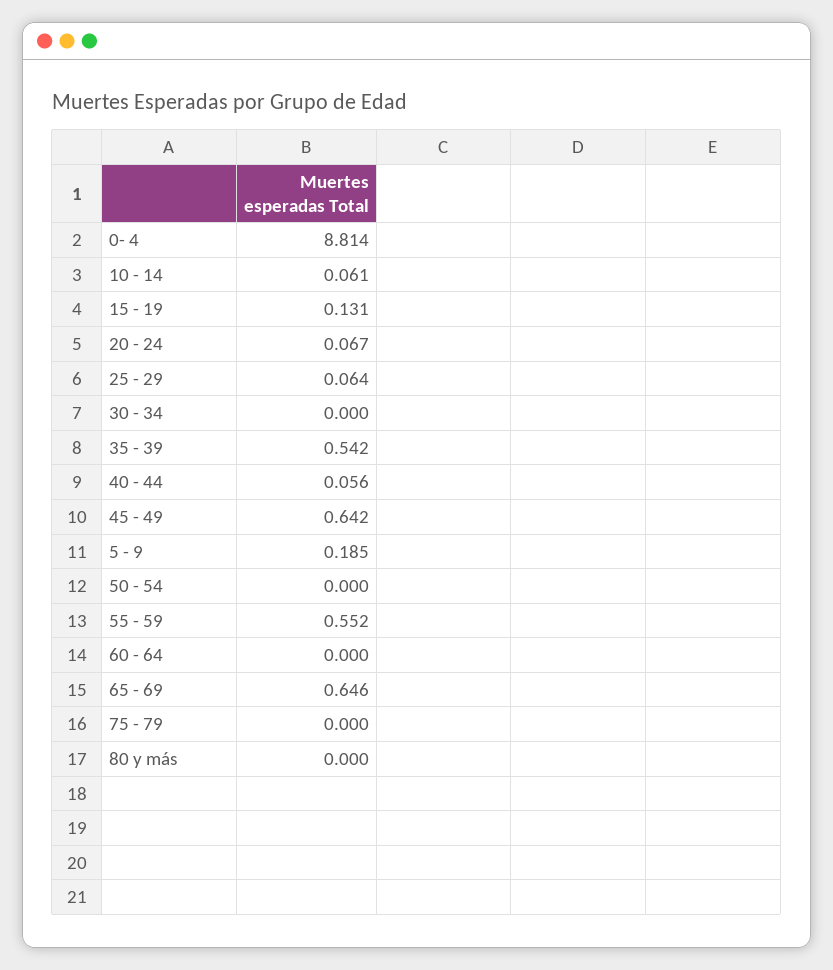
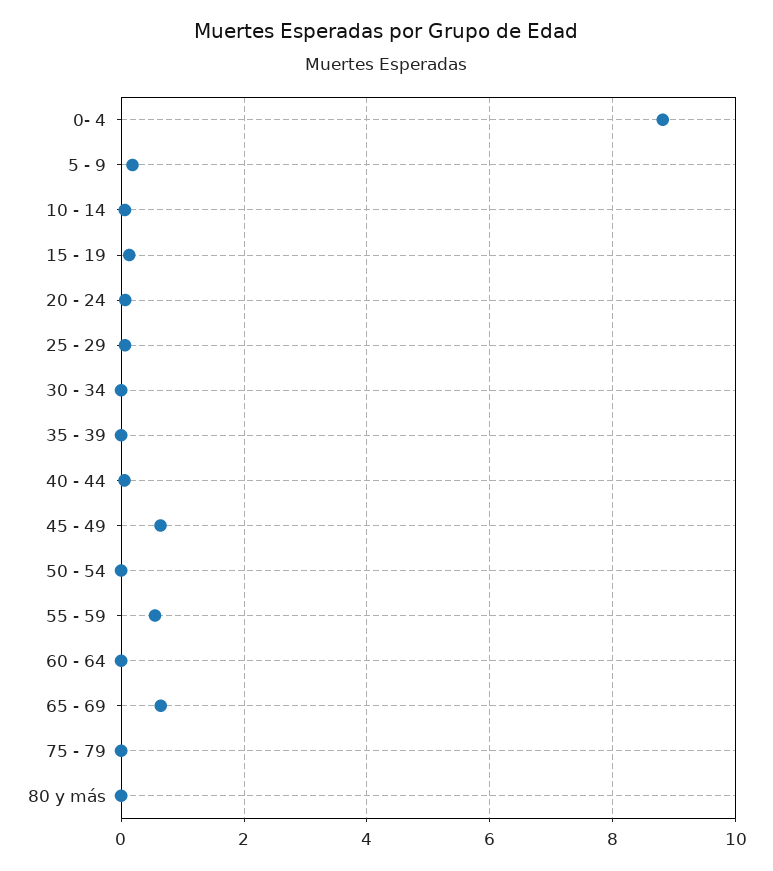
35 - 39: 0.542 -> 0

